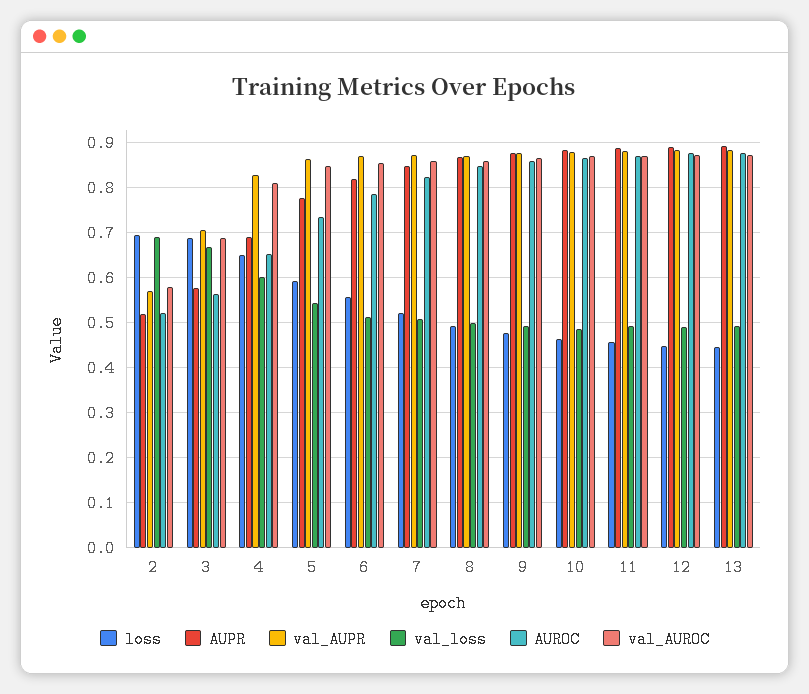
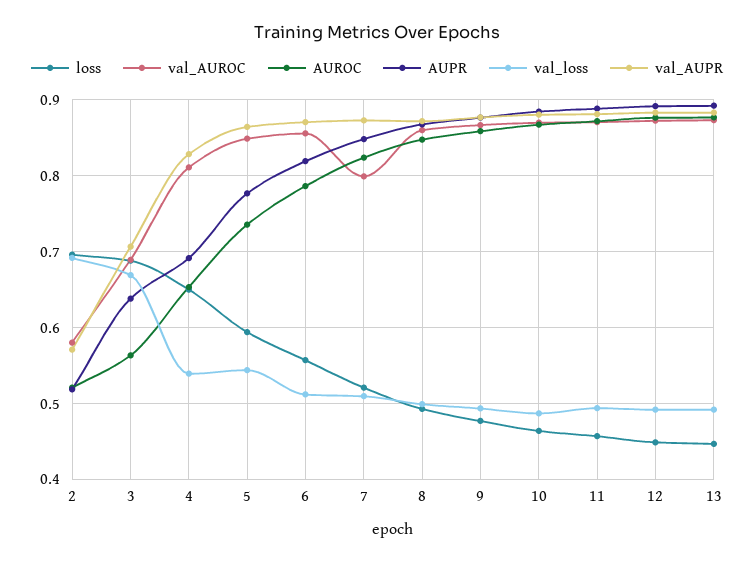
AUPR, 3: 0.58 -> 0.64
val_loss, 4: 0.6 -> 0.54
val_AUROC, 7: 0.86 -> 0.8

